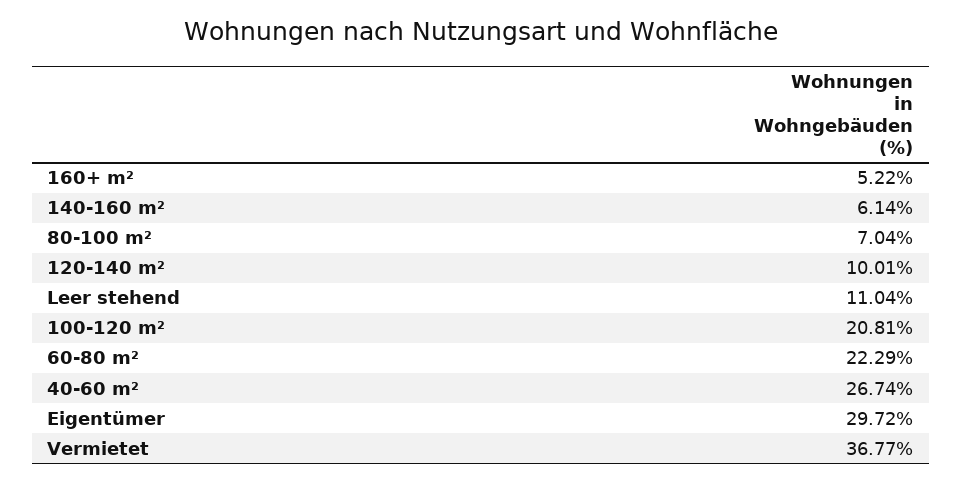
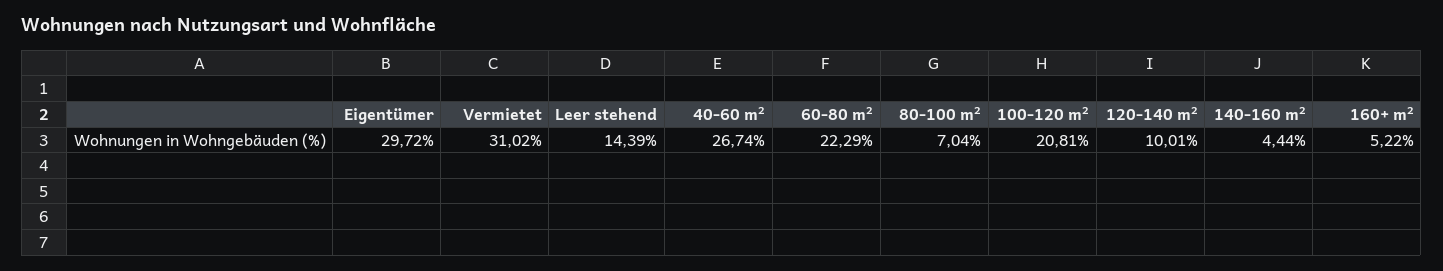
140-160 m²: 6.14 -> 4.44
Leer stehend: 11.04 -> 14.39
Vermietet: 36.77 -> 31.02

